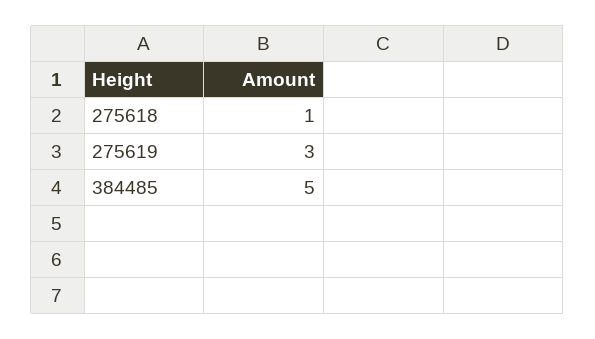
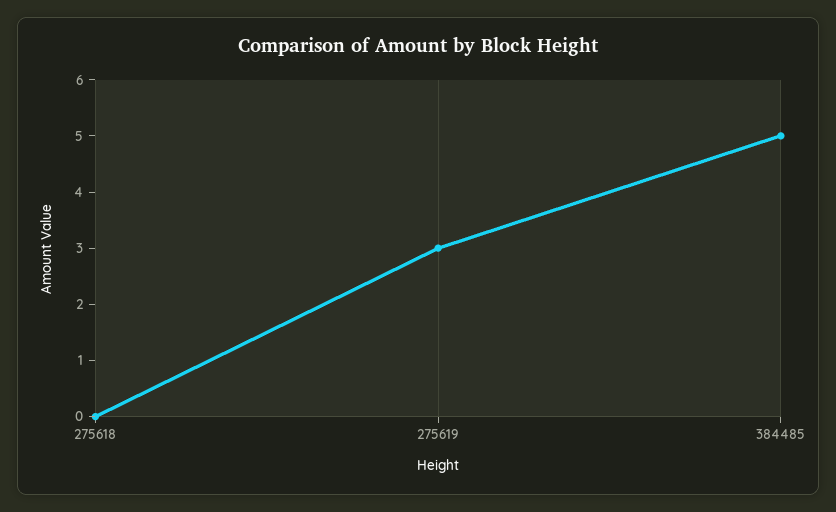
275618: 1 -> 0

